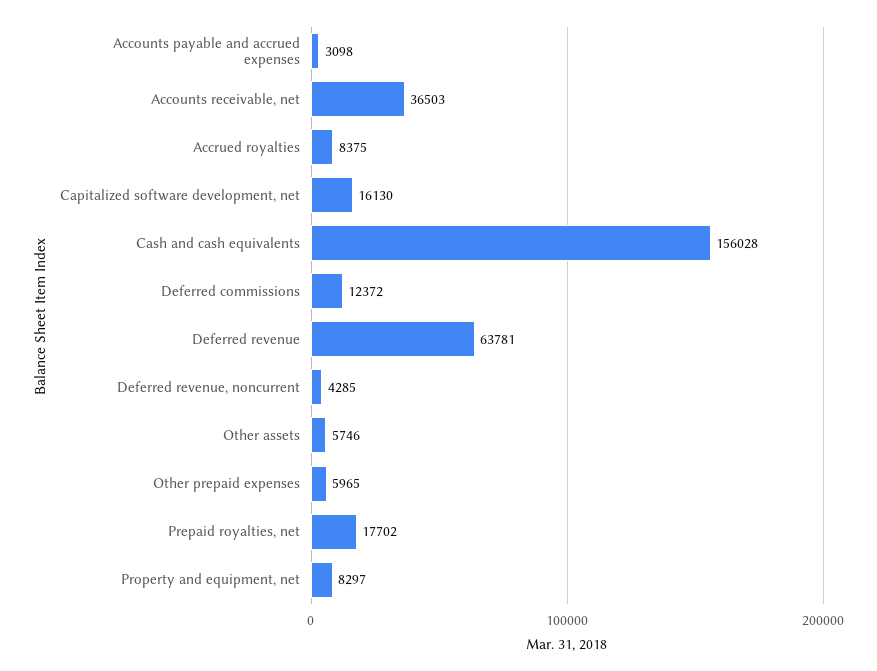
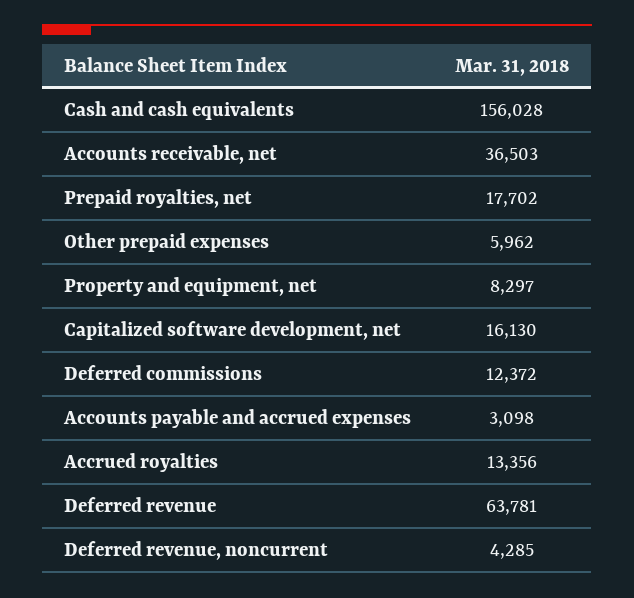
Accrued royalties: 8375 -> 13356
Other assets: 5746 -> none
Other prepaid expenses: 5965 -> 5962

